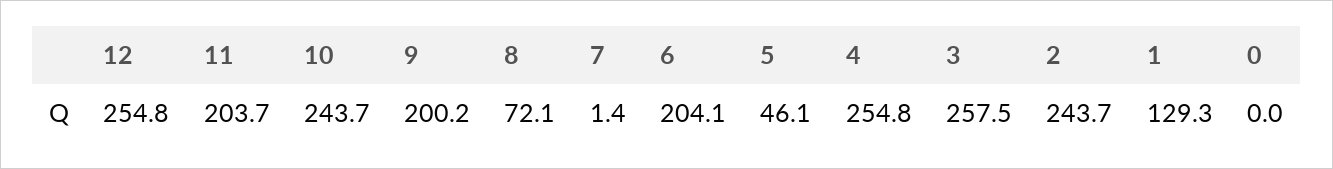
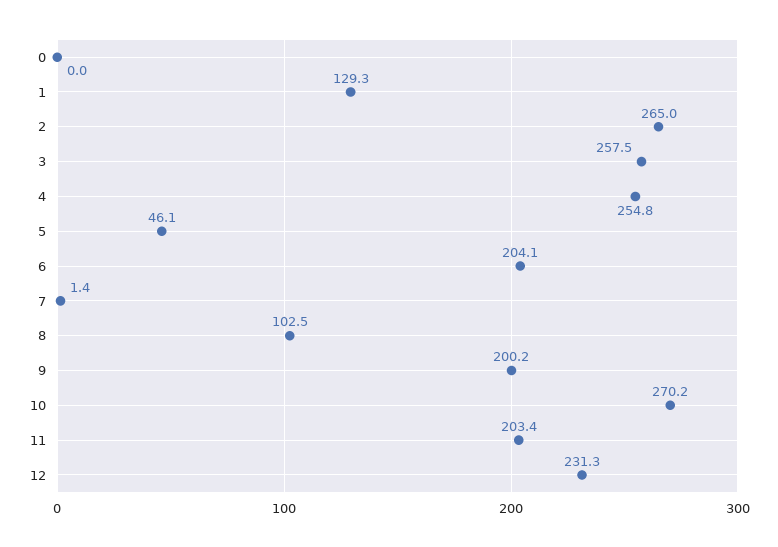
12: 254.8 -> 231.3
11: 203.7 -> 203.4
10: 243.7 -> 270.2
8: 72.1 -> 102.5
2: 243.7 -> 265

